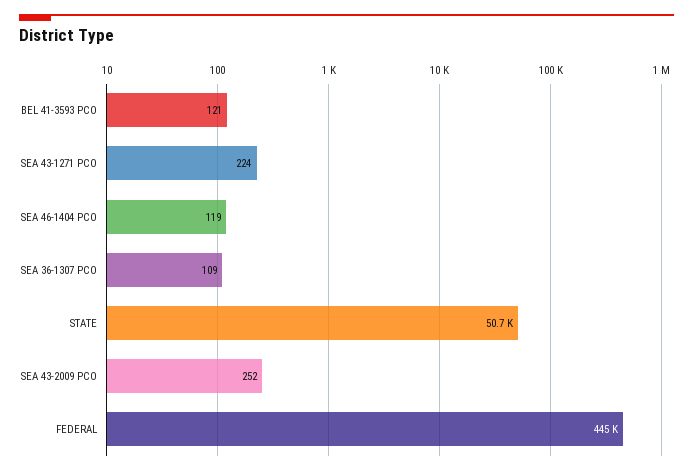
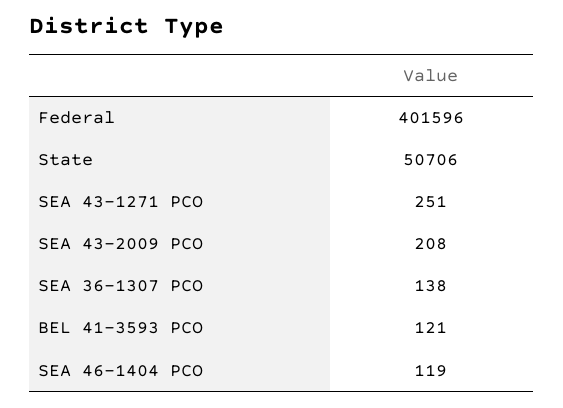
SEA 43-1271 PCO: 224 -> 251
SEA 36-1307 PCO: 109 -> 138
SEA 43-2009 PCO: 252 -> 208
FEDERAL: 445000 -> 401596

